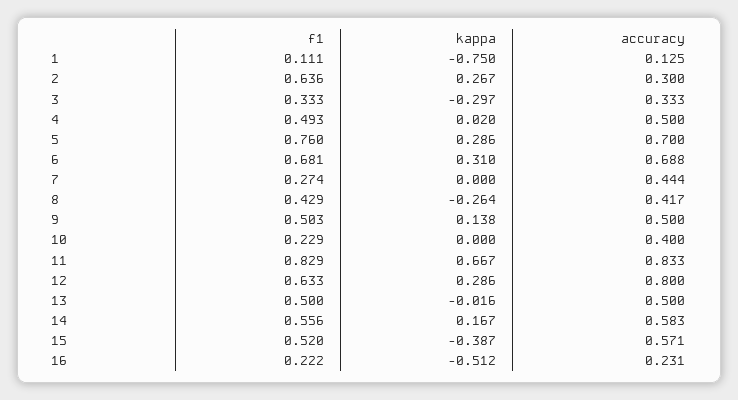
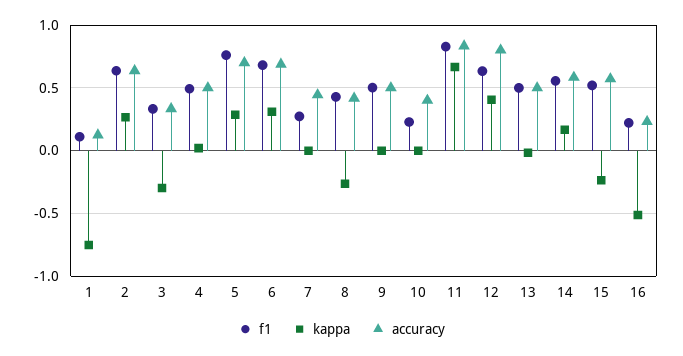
accuracy, 2: 0.3 -> 0.65
kappa, 9: 0.138 -> 0
kappa, 12: 0.286 -> 0.4
kappa, 15: -0.387 -> -0.25

